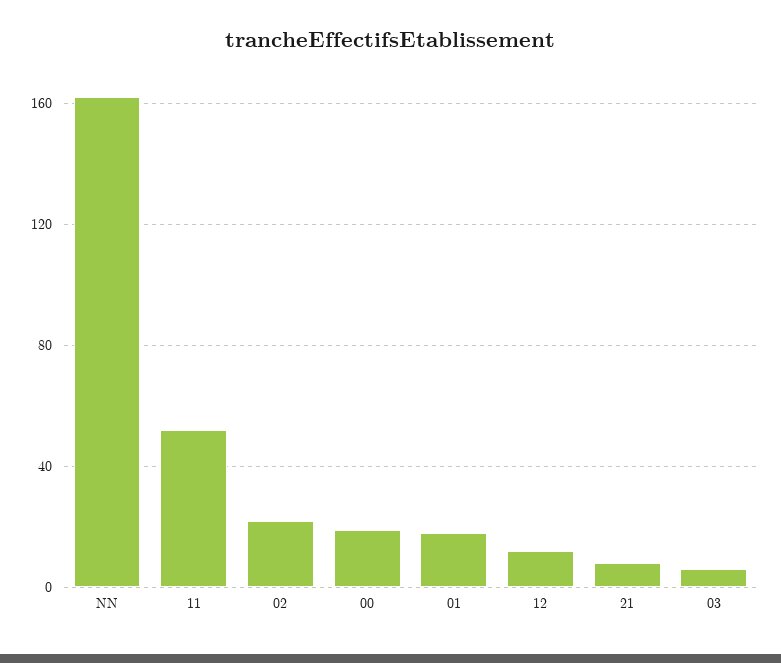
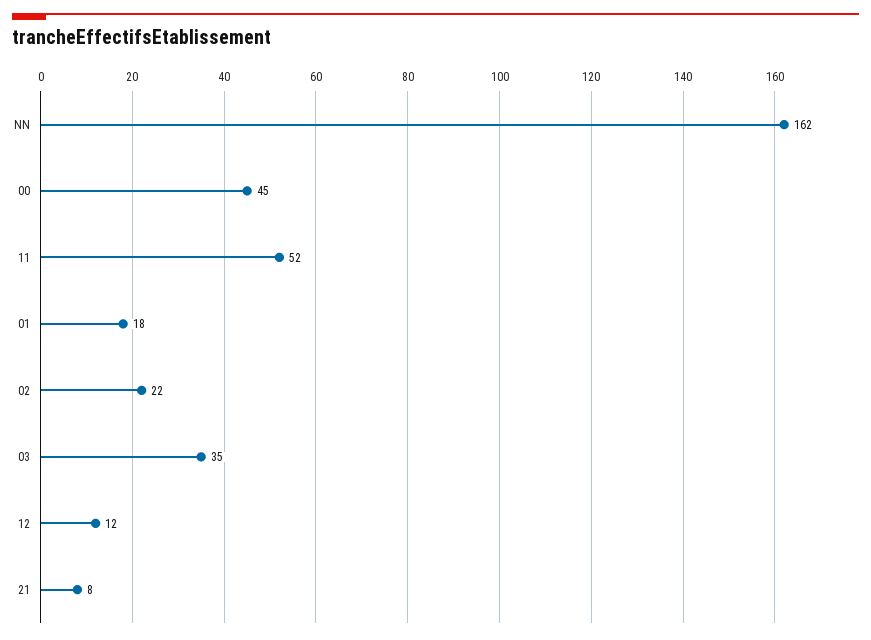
00: 20 -> 45
03: 5 -> 35

